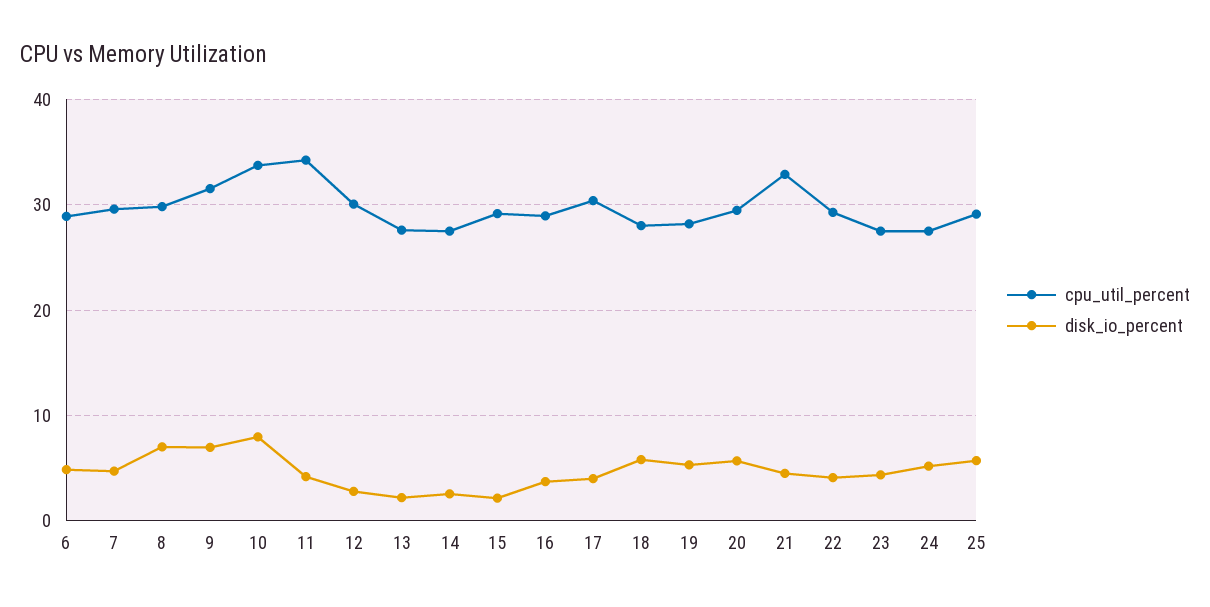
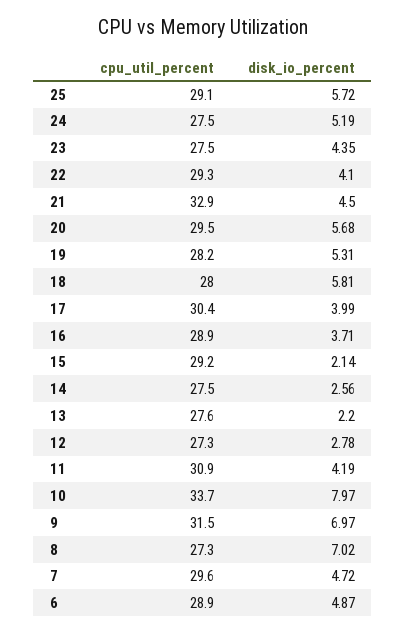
cpu_util_percent, 8: 30 -> 27.3
cpu_util_percent, 11: 34 -> 30.9
cpu_util_percent, 12: 30 -> 27.3

